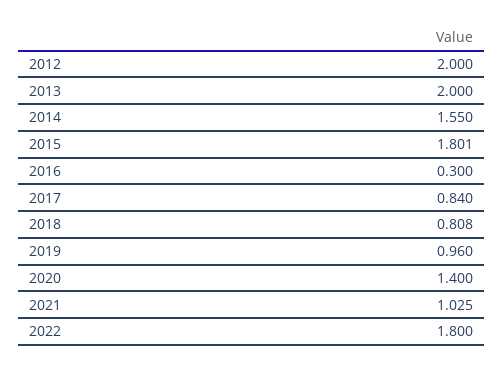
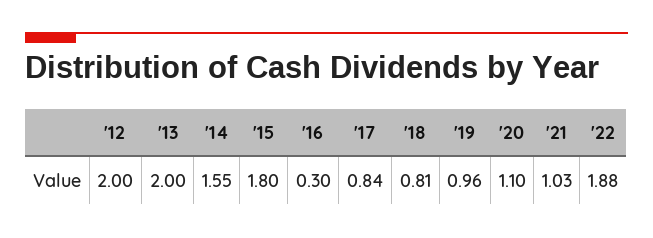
2020: 1.4 -> 1.1
2022: 1.8 -> 1.88

